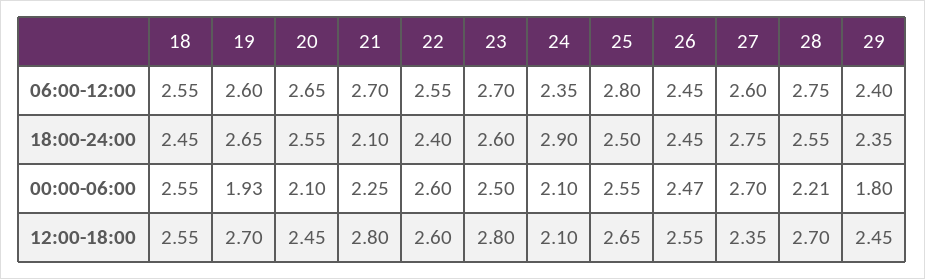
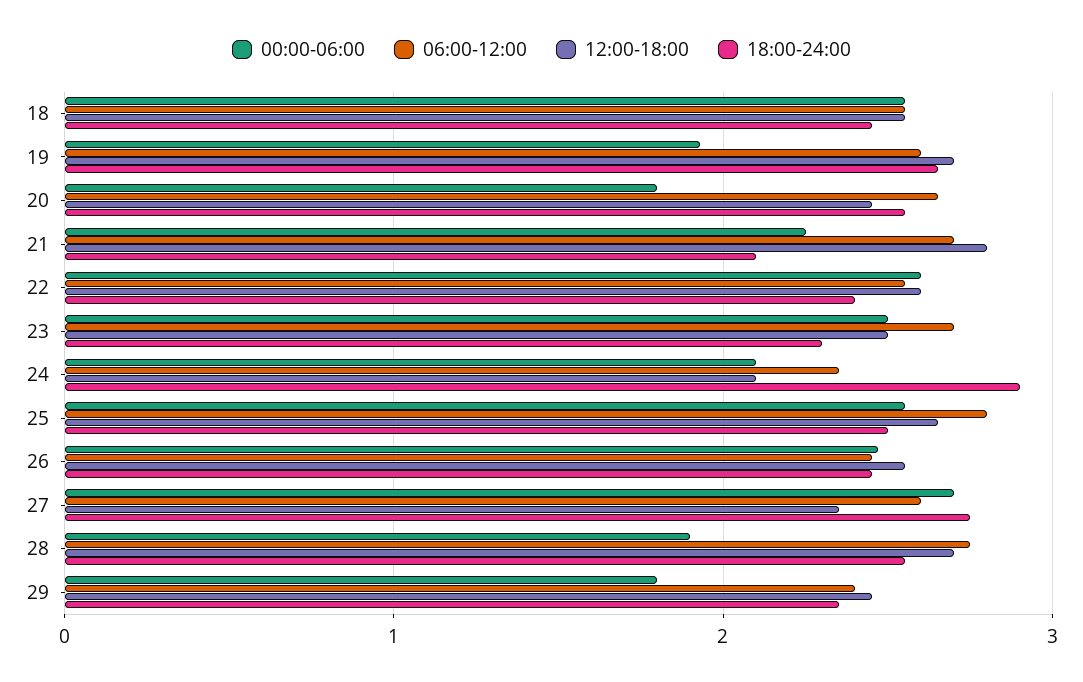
18:00-24:00, 23: 2.6 -> 2.3
00:00-06:00, 20: 2.1 -> 1.8
00:00-06:00, 28: 2.21 -> 1.9
12:00-18:00, 23: 2.8 -> 2.5

